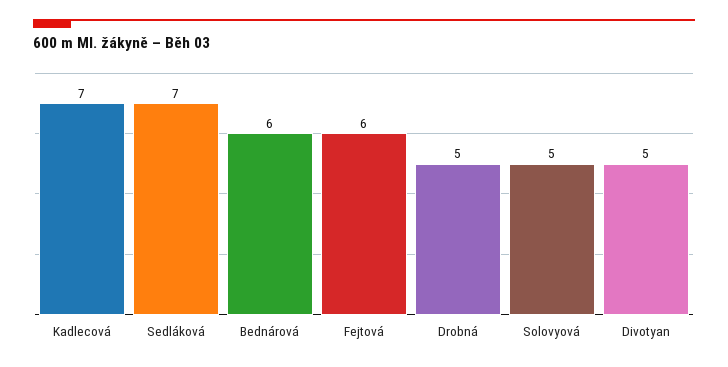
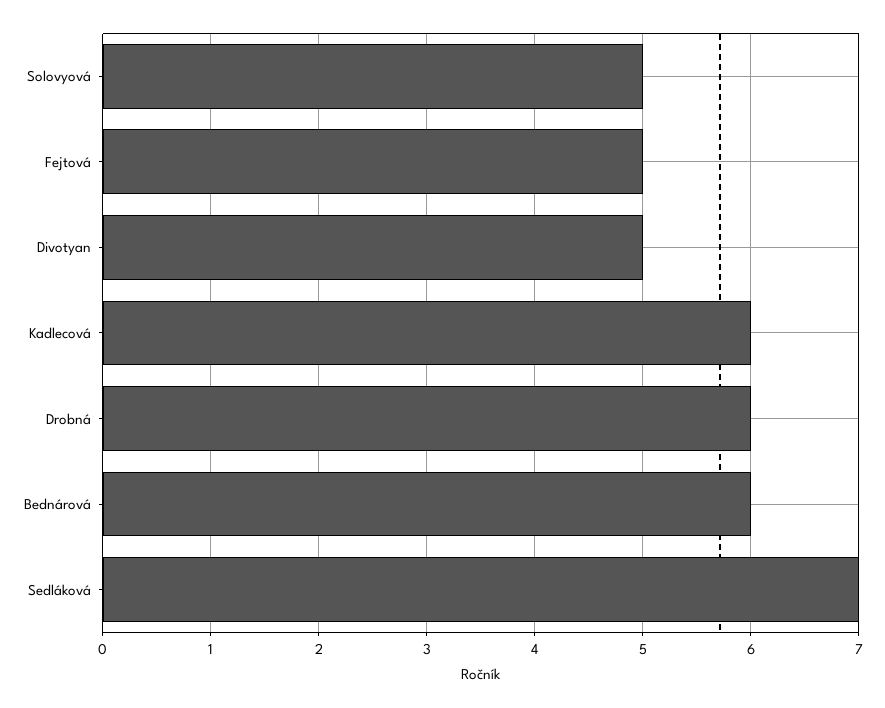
Kadlecová: 7 -> 6
Fejtová: 6 -> 5
Drobná: 5 -> 6

